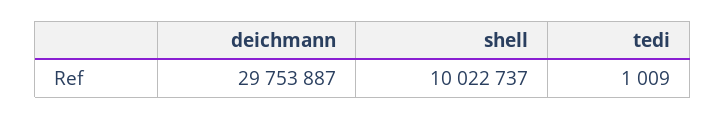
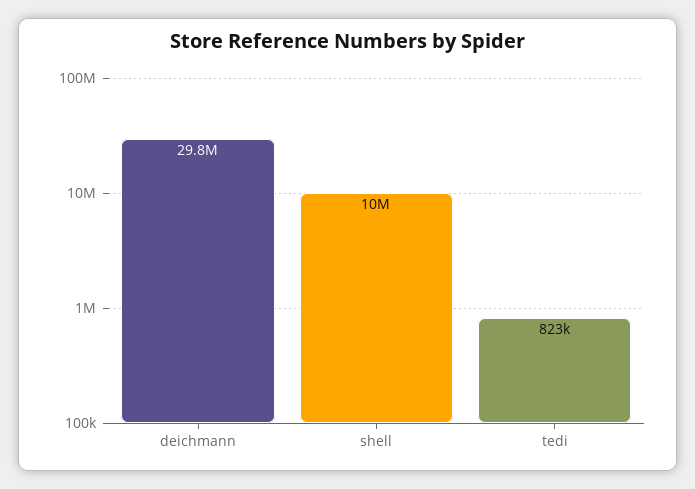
tedi: 1009 -> 823000

